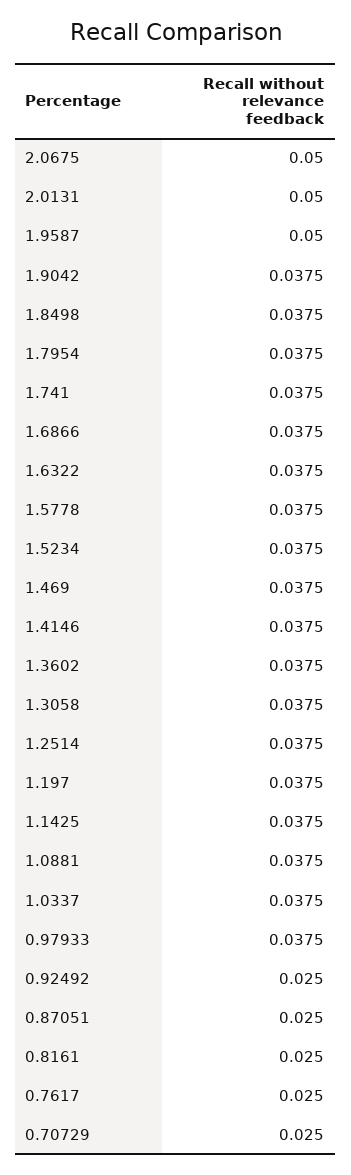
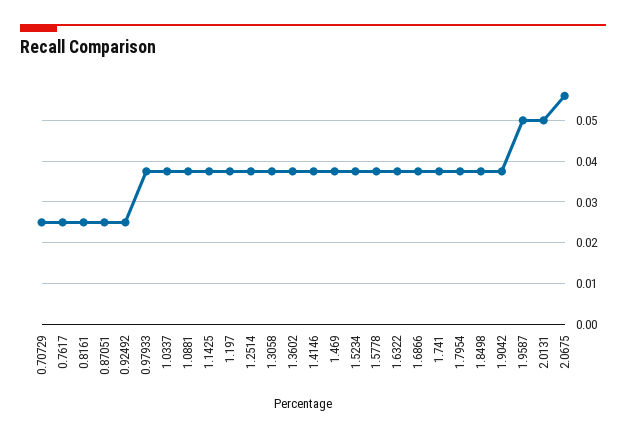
2.0675: 0.05 -> 0.056

